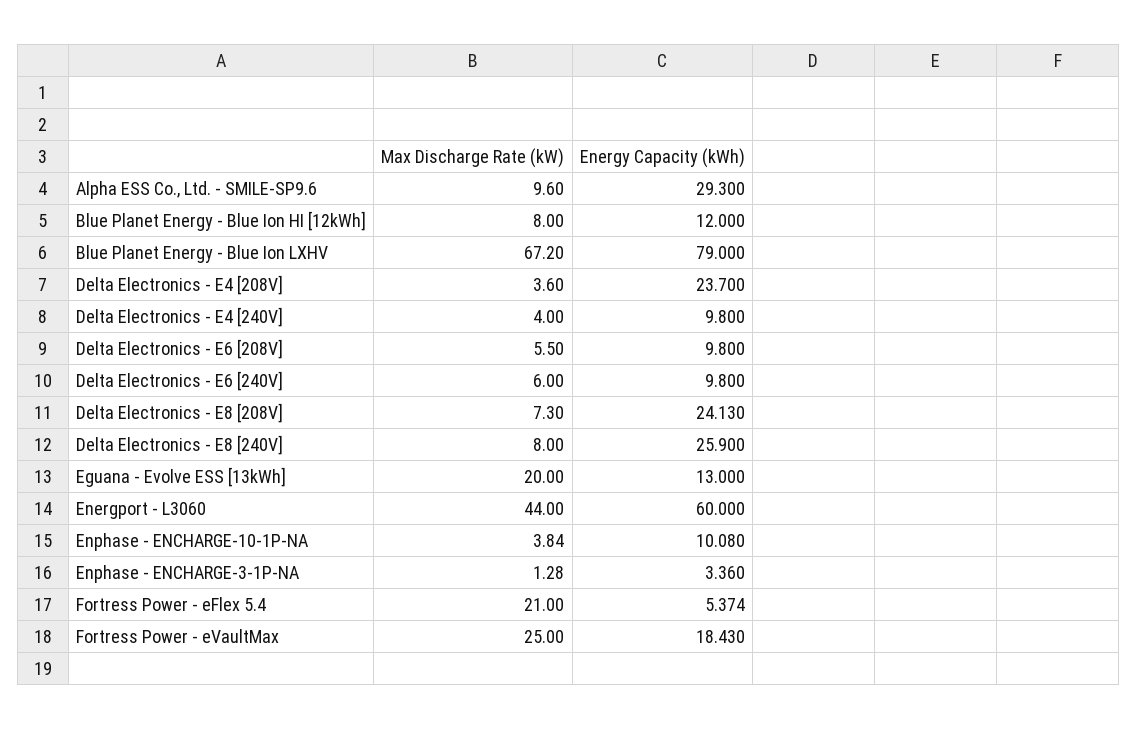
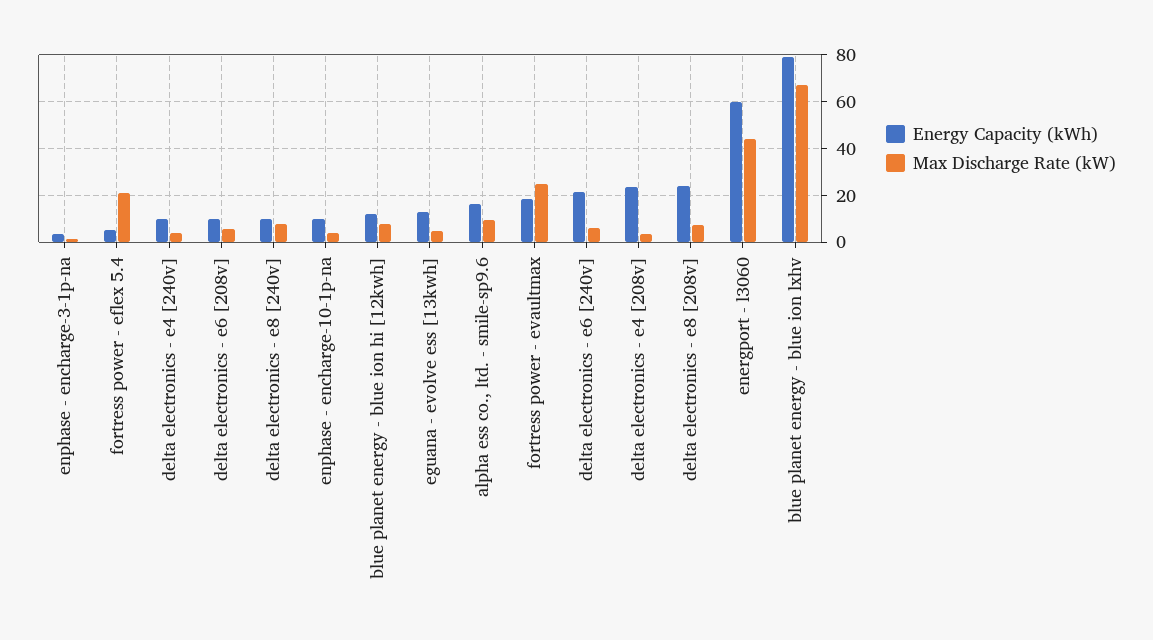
Energy Capacity (kWh), Alpha ESS Co., Ltd. - SMILE-SP9.6: 29.3 -> 15
Energy Capacity (kWh), Delta Electronics - E6 [240V]: 9.8 -> 20
Energy Capacity (kWh), Delta Electronics - E8 [240V]: 25.9 -> 10
Max Discharge Rate (kW), Eguana - Evolve ESS [13kWh]: 20 -> 5

